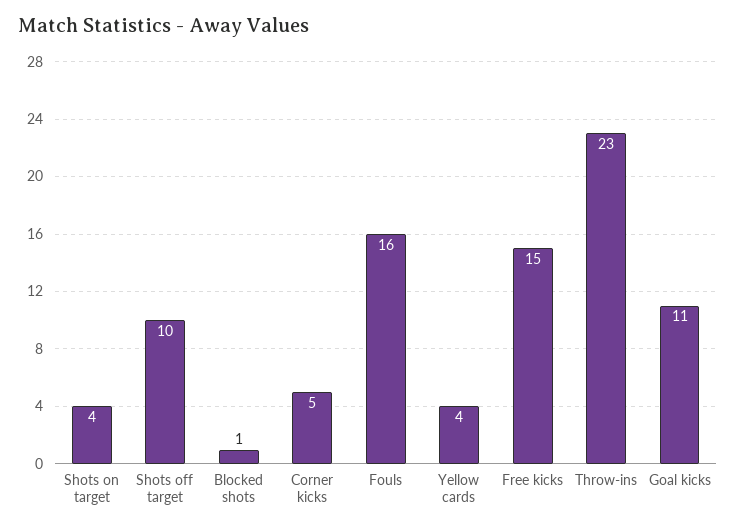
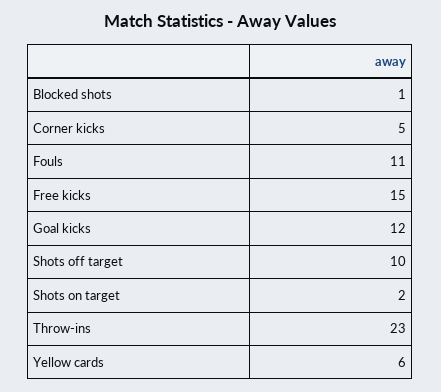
Shots on target: 4 -> 2
Fouls: 16 -> 11
Yellow cards: 4 -> 6
Goal kicks: 11 -> 12

